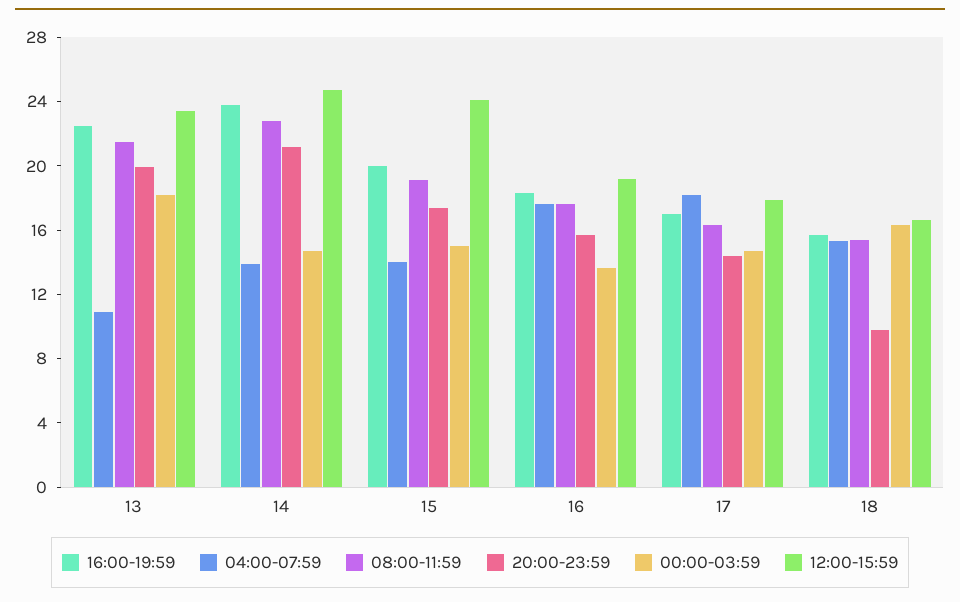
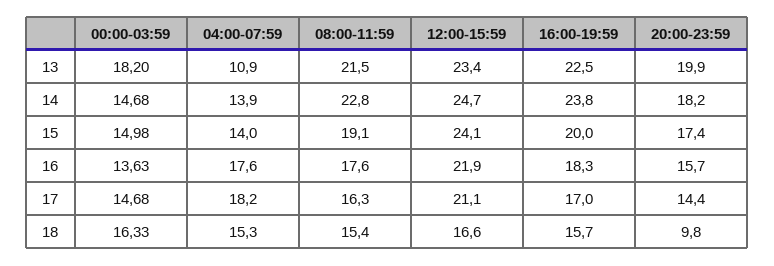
20:00-23:59, 14: 21 -> 18.2
12:00-15:59, 16: 19 -> 21.9
12:00-15:59, 17: 18 -> 21.1

